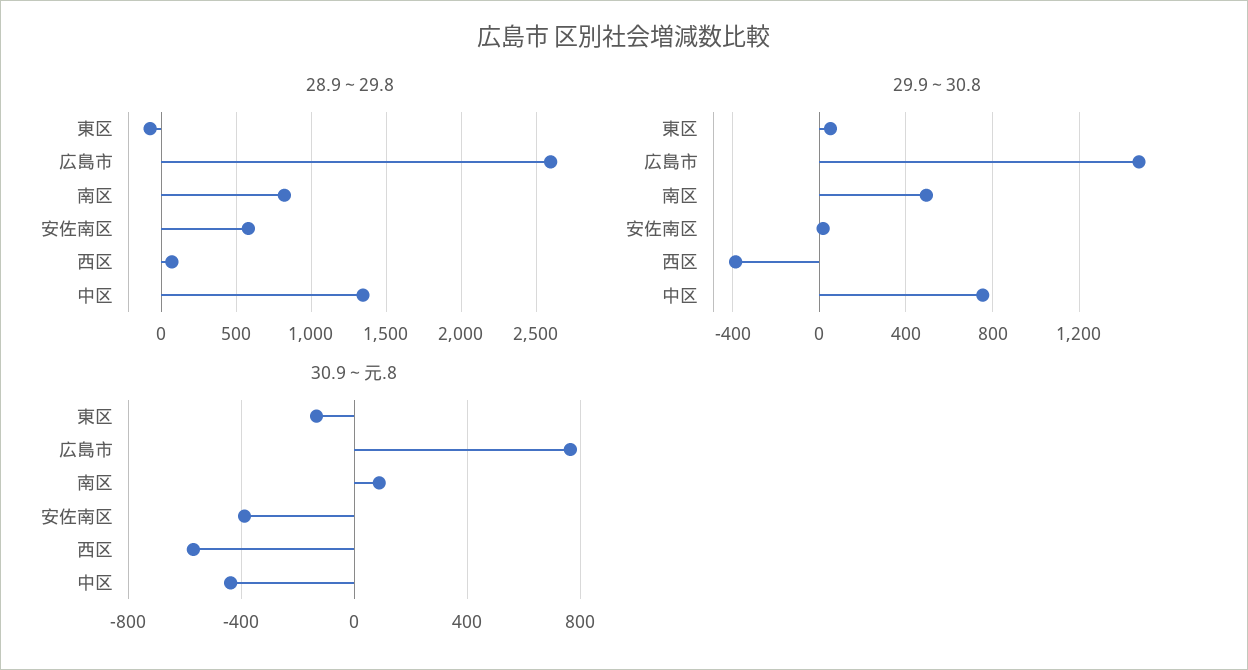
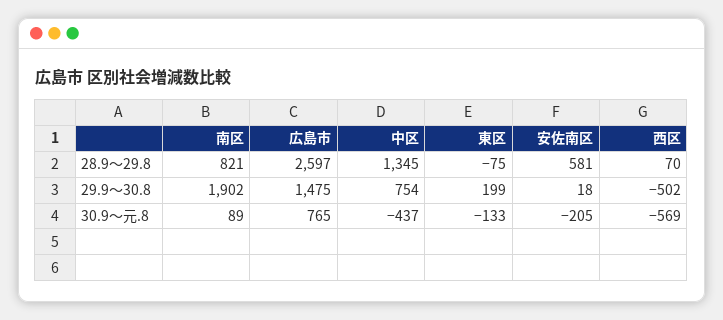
29.9～30.8, 東区: 50 -> 199
29.9～30.8, 南区: 500 -> 1902
29.9～30.8, 西区: -400 -> -502
30.9～元.8, 安佐南区: -400 -> -205

